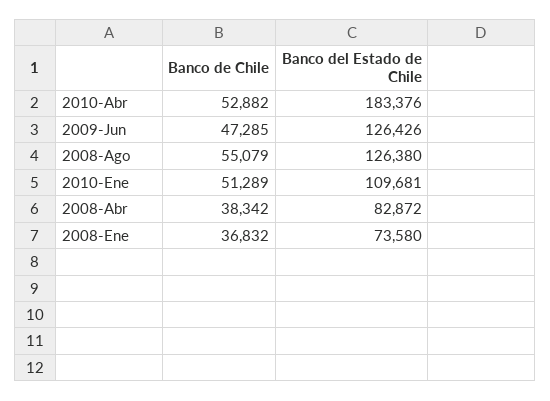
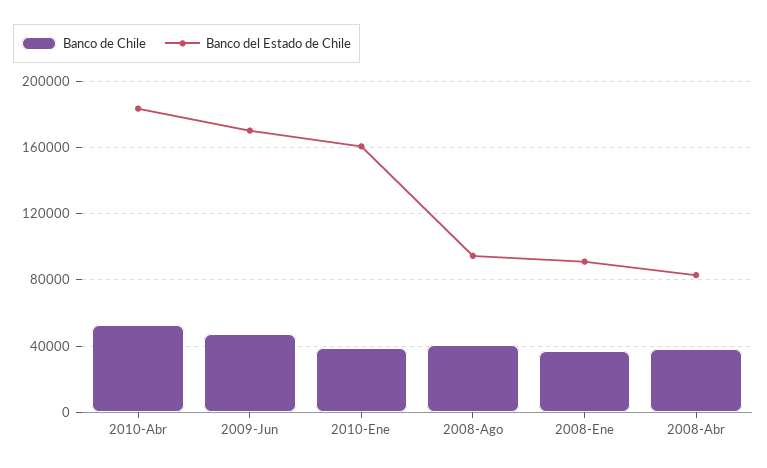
Banco del Estado de Chile, 2009-Jun: 126426 -> 170000
Banco de Chile, 2008-Ago: 55079 -> 40000
Banco del Estado de Chile, 2008-Ago: 126380 -> 95000
Banco de Chile, 2010-Ene: 51289 -> 40000
Banco del Estado de Chile, 2010-Ene: 109681 -> 160000
Banco del Estado de Chile, 2008-Ene: 73580 -> 90000

